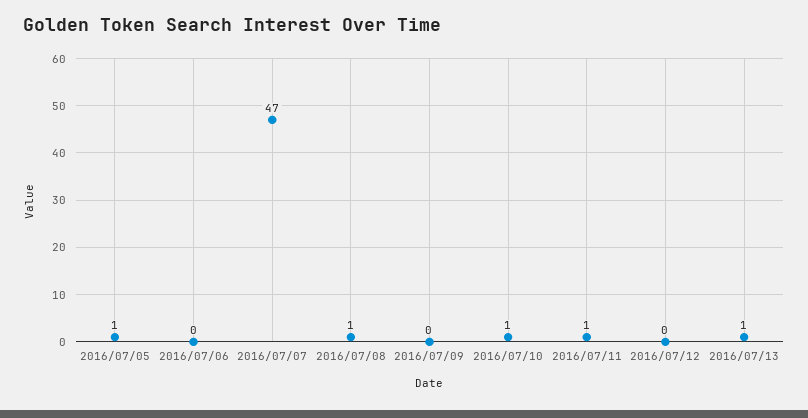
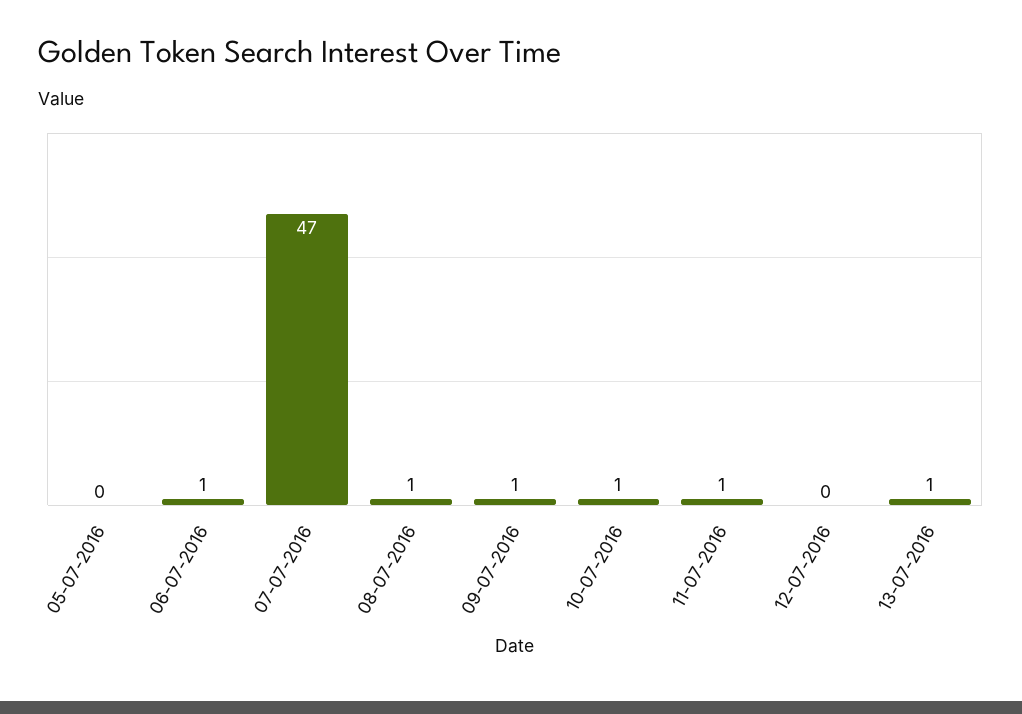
2016/07/05: 1 -> 0
2016/07/06: 0 -> 1
2016/07/09: 0 -> 1

